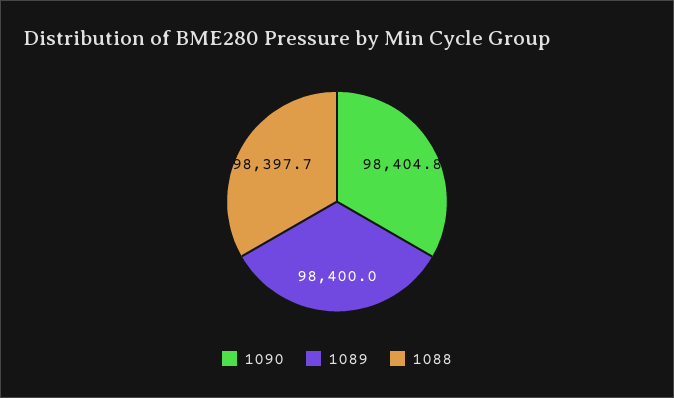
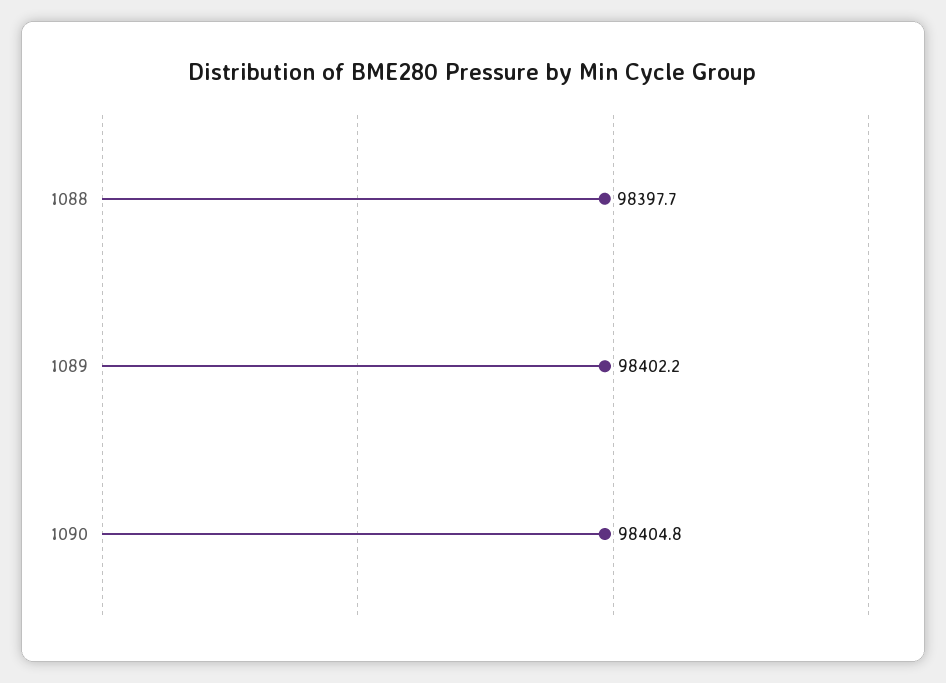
1089: 98400 -> 98402.2

